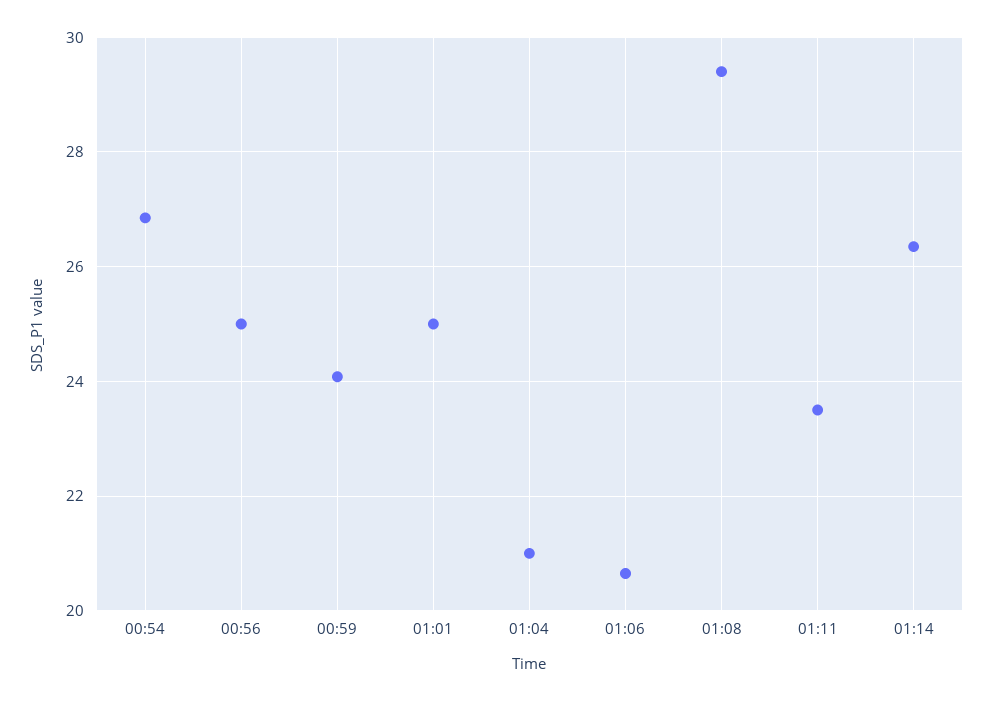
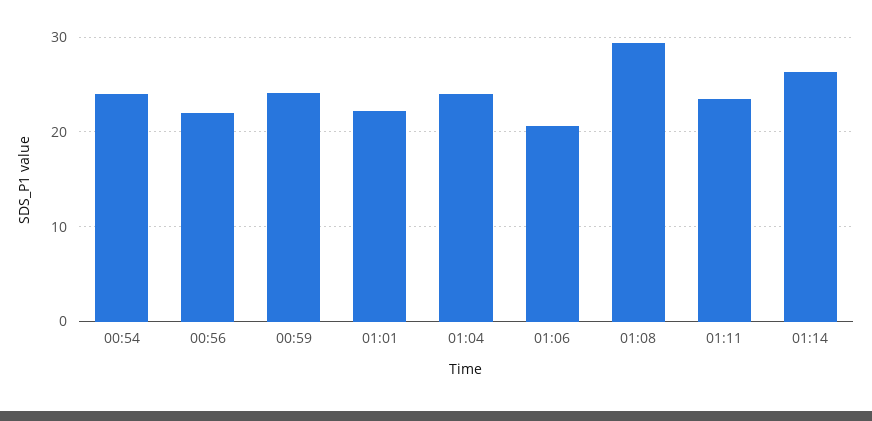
00:54: 26.8 -> 24
00:56: 25 -> 22
01:01: 25 -> 22
01:04: 21 -> 24

